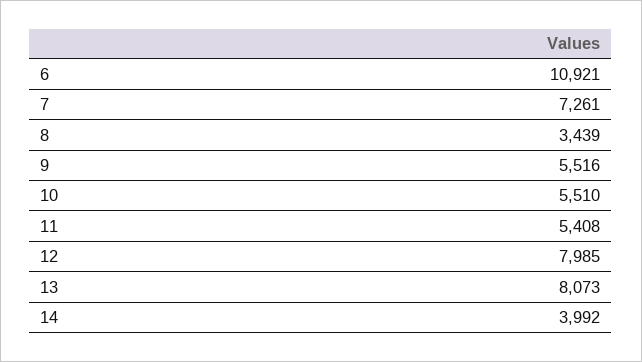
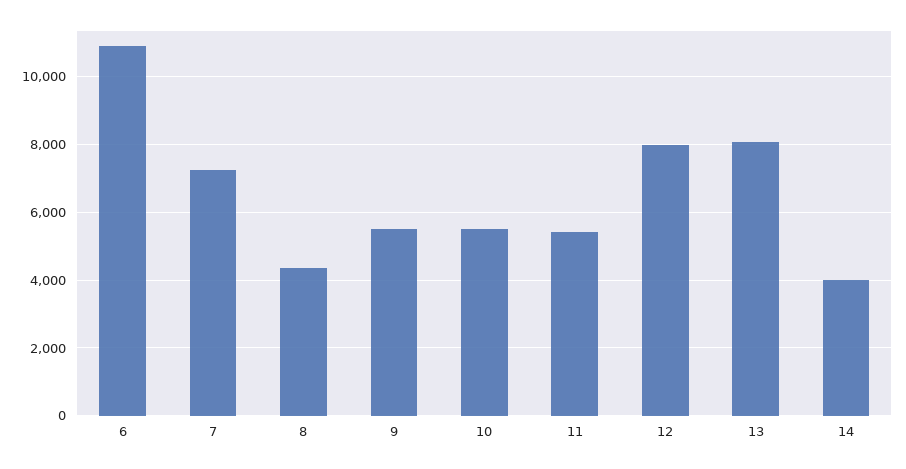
8: 3439 -> 4400

